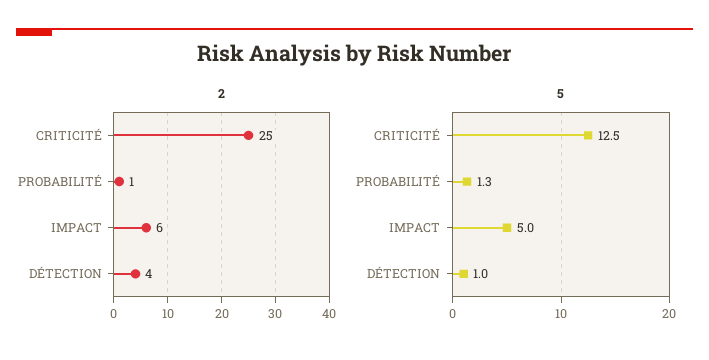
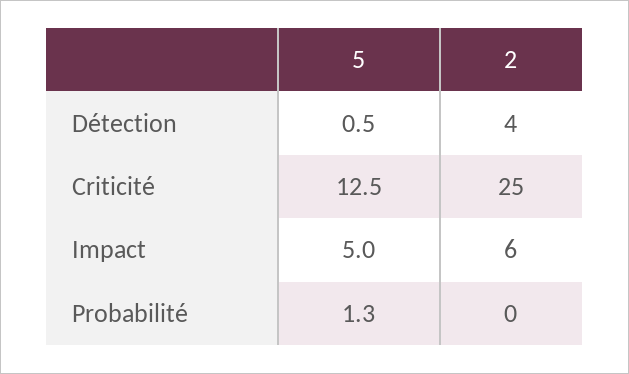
2, PROBABILITÉ: 1 -> 0
5, DÉTECTION: 1 -> 0.5

